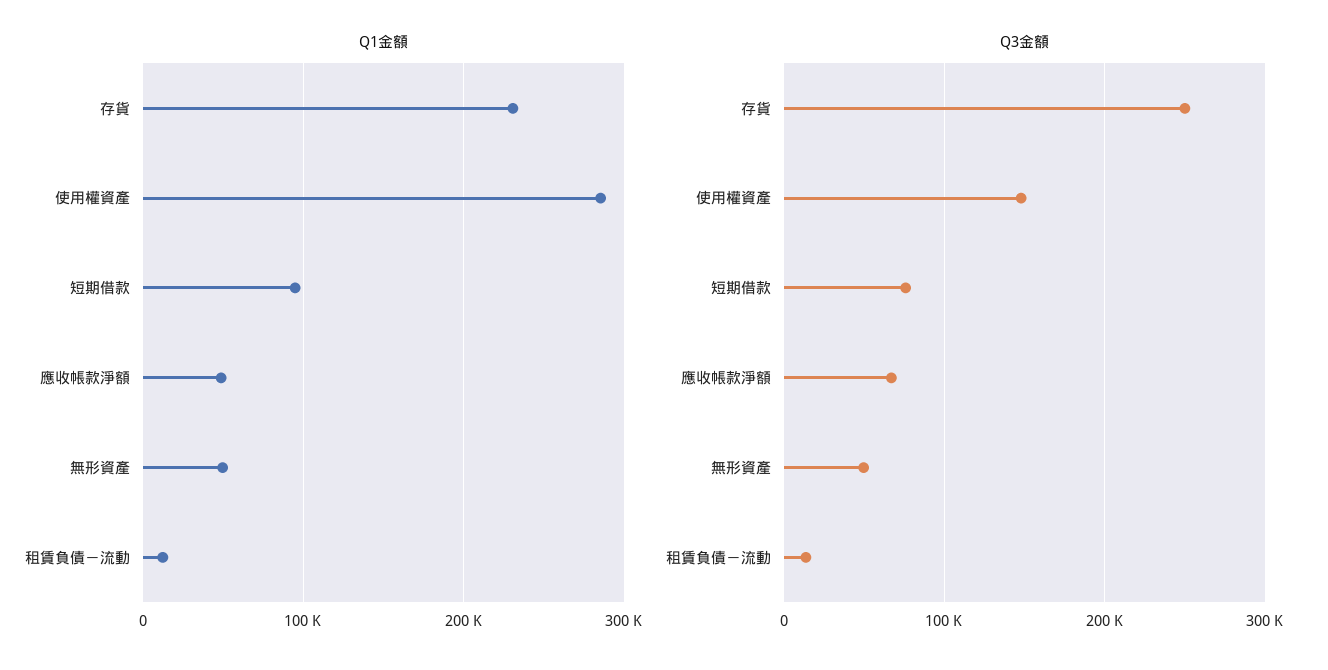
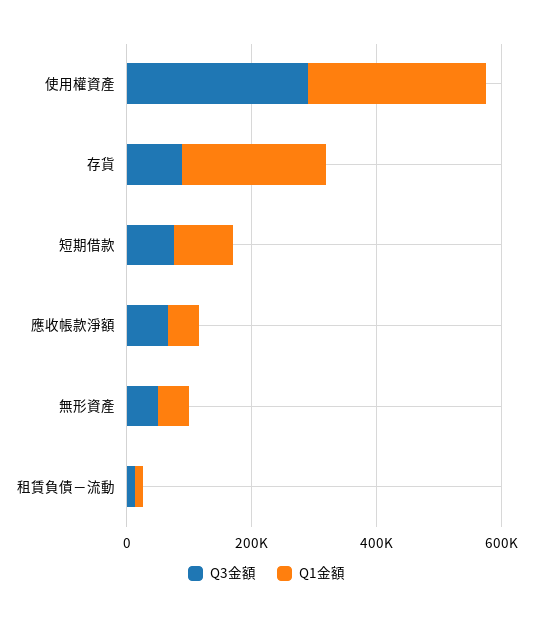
Q3金額, 存貨: 250000 -> 100000
Q3金額, 使用權資產: 150000 -> 300000

